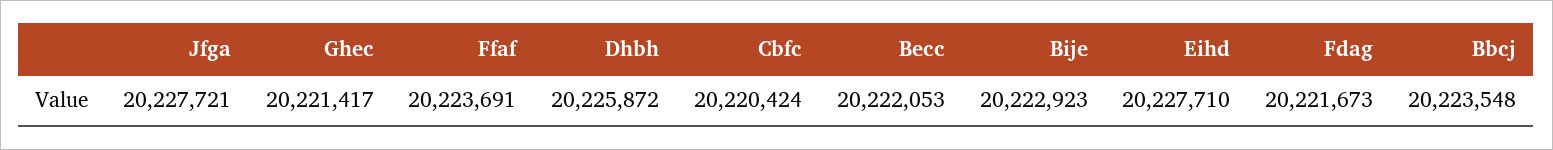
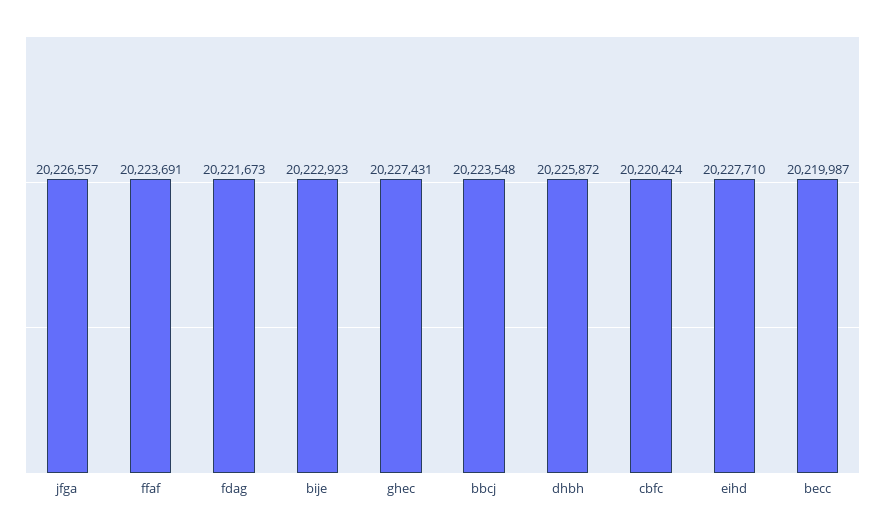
Jfga: 20227721 -> 20226557
Ghec: 20221417 -> 20227431
Becc: 20222053 -> 20219987

